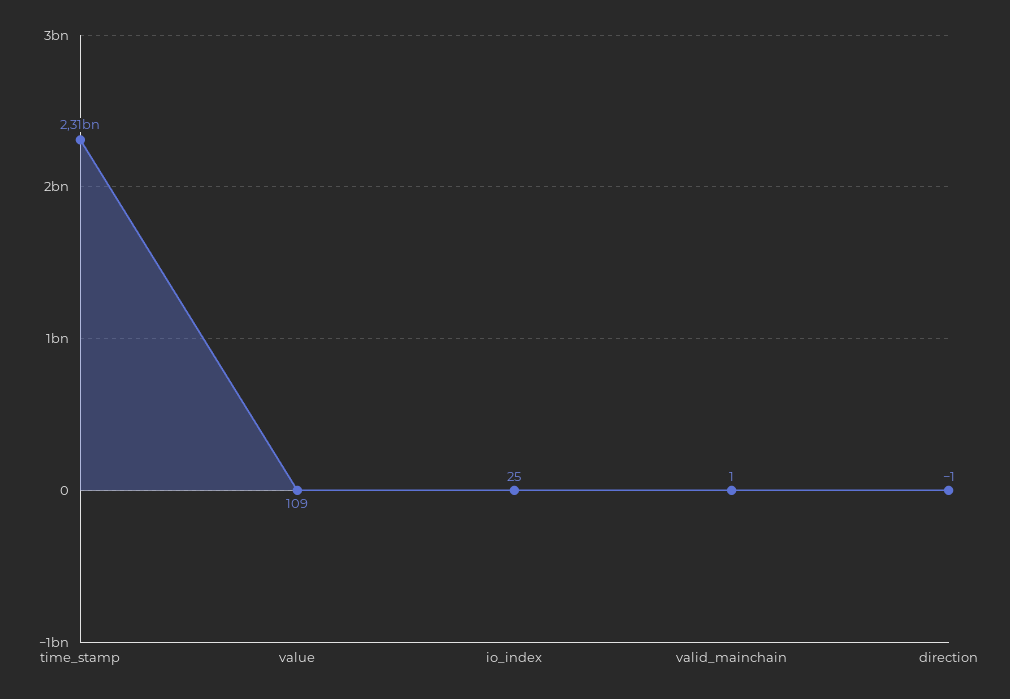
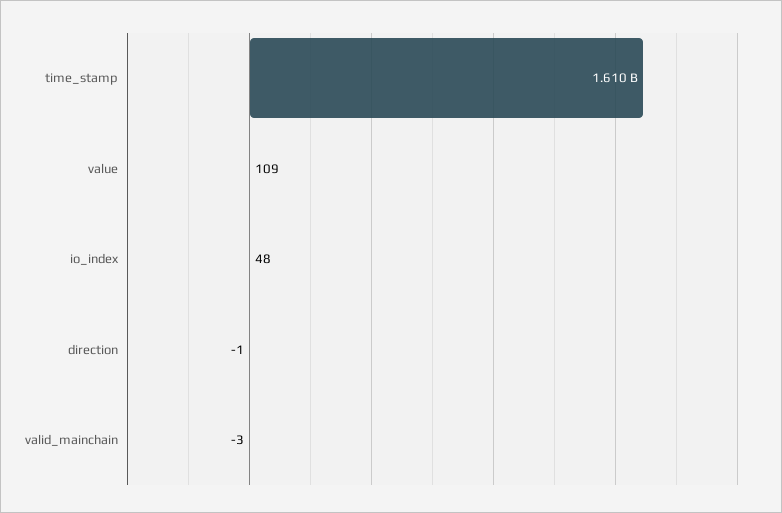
time_stamp: 2310000000 -> 1610000000
io_index: 25 -> 48
valid_mainchain: 1 -> -3

